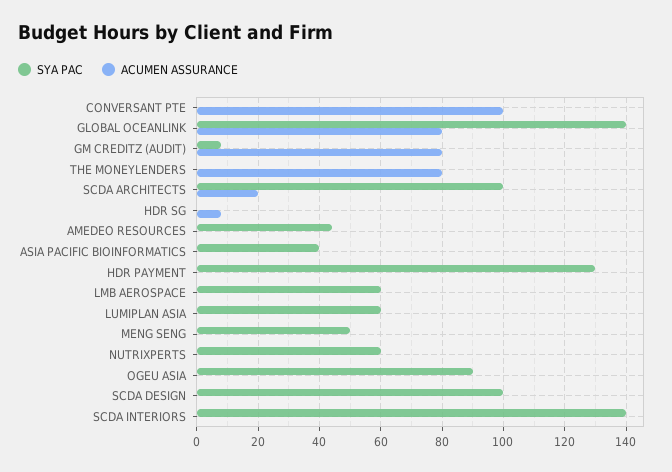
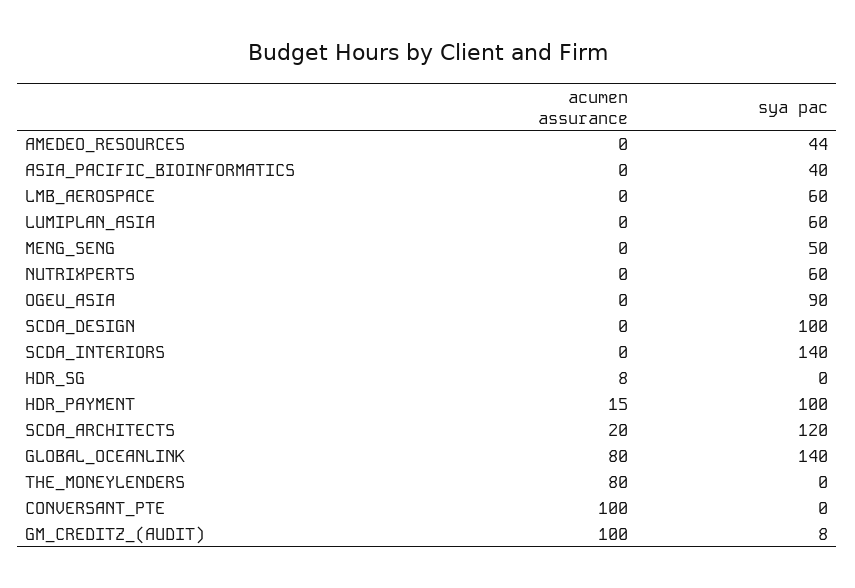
ACUMEN ASSURANCE, GM CREDITZ (AUDIT): 80 -> 100
SYA PAC, SCDA ARCHITECTS: 100 -> 120
SYA PAC, HDR PAYMENT: 130 -> 100
ACUMEN ASSURANCE, HDR PAYMENT: 0 -> 15

